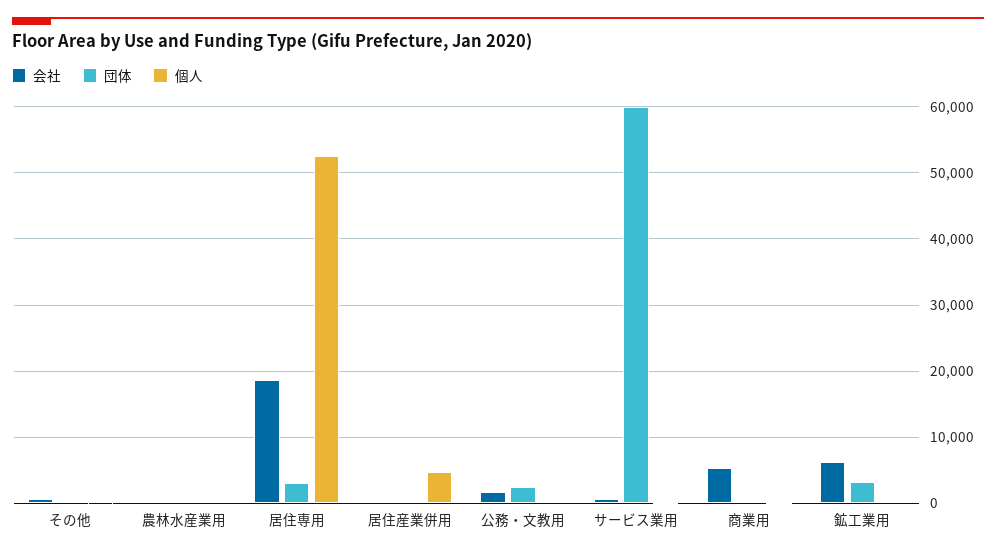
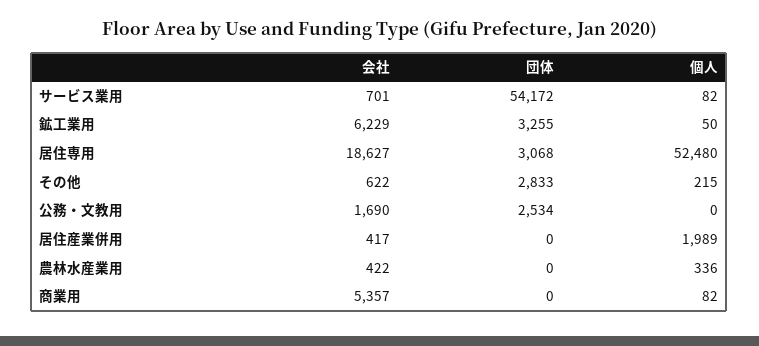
団体, その他: 0 -> 2833
個人, 居住産業併用: 5000 -> 1989
団体, サービス業用: 60000 -> 54172

